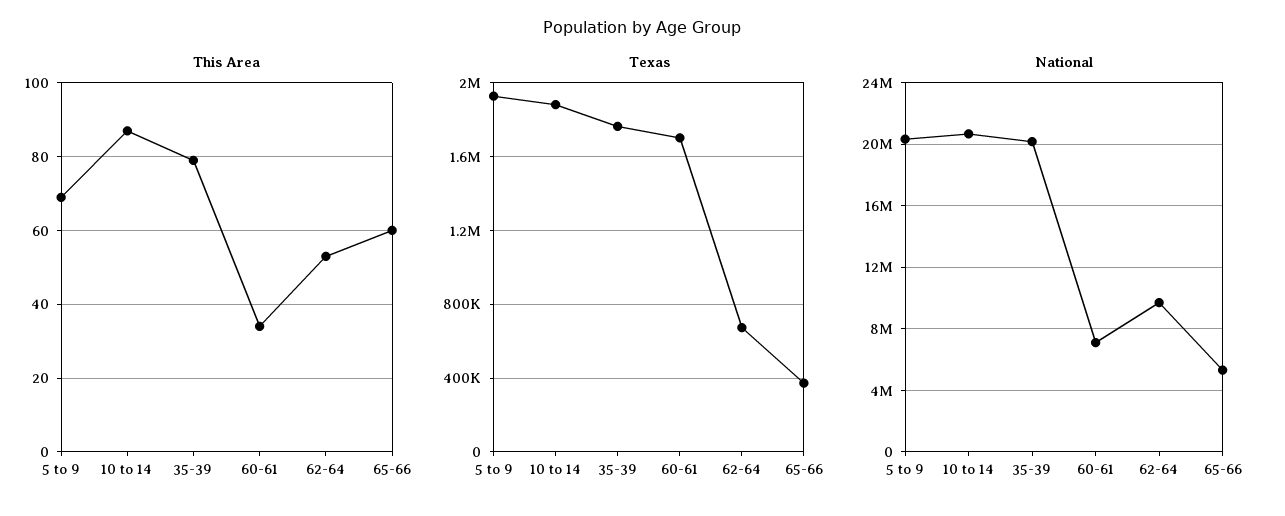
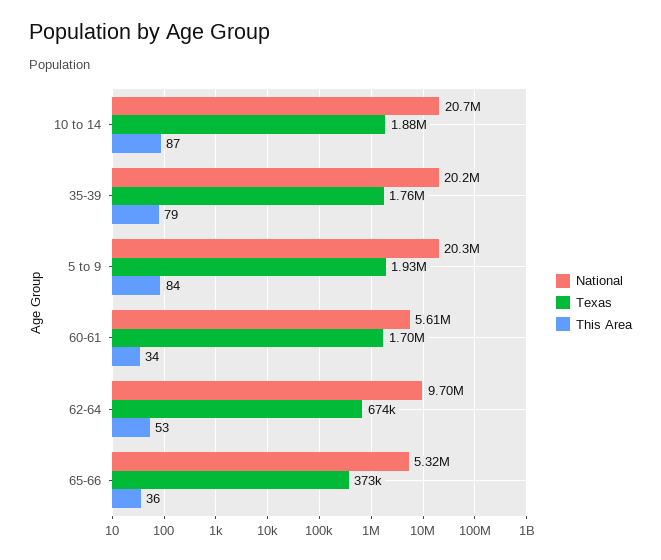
This Area, 5 to 9: 70 -> 84
This Area, 65-66: 60 -> 36
National, 60-61: 7000000 -> 5610000

